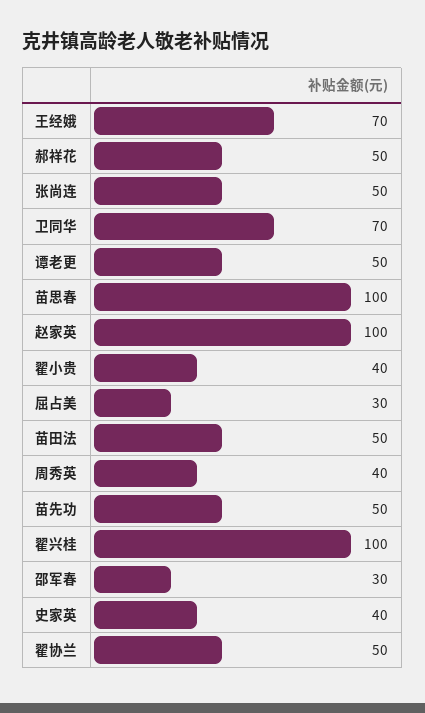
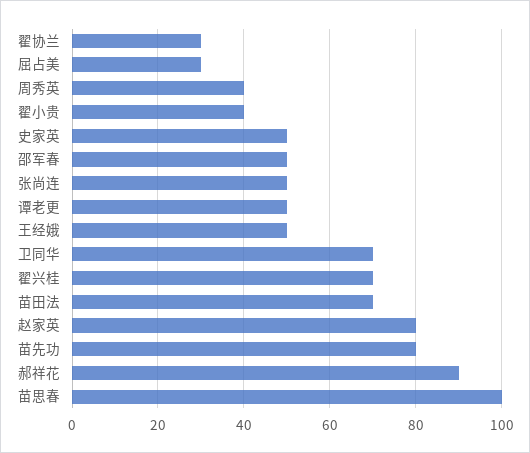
王经娥: 70 -> 50
郝祥花: 50 -> 90
赵家英: 100 -> 80
苗田法: 50 -> 70
苗先功: 50 -> 80
翟兴桂: 100 -> 70
邵军春: 30 -> 50
史家英: 40 -> 50
翟协兰: 50 -> 30

